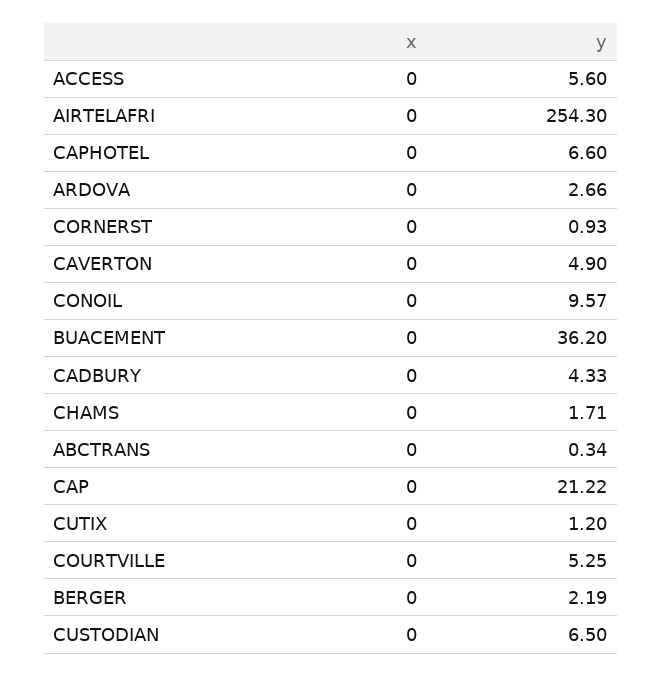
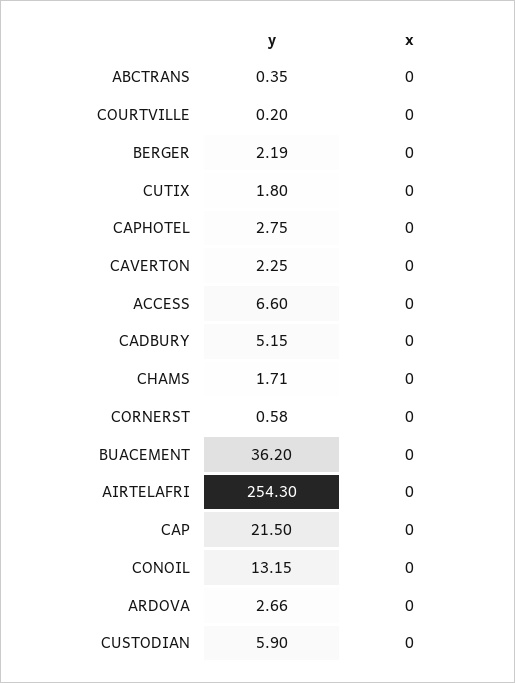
y, ACCESS: 5.6 -> 6.6
y, CAPHOTEL: 6.6 -> 2.75
y, CORNERST: 0.93 -> 0.58
y, CAVERTON: 4.9 -> 2.25
y, CONOIL: 9.57 -> 13.15
y, CADBURY: 4.33 -> 5.15
y, ABCTRANS: 0.34 -> 0.35
y, CAP: 21.22 -> 21.5
y, CUTIX: 1.2 -> 1.8
y, COURTVILLE: 5.25 -> 0.2
y, CUSTODIAN: 6.5 -> 5.9

